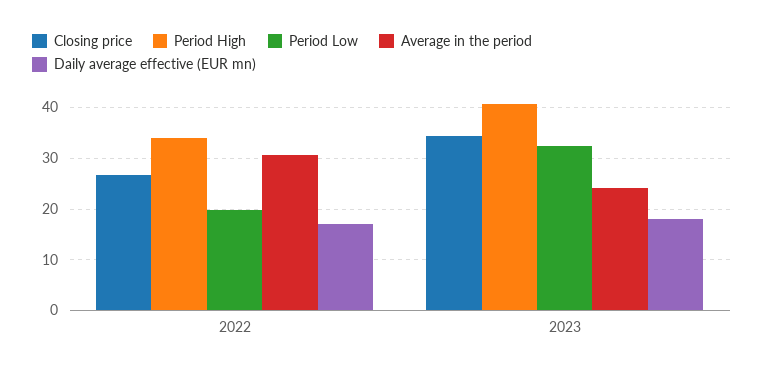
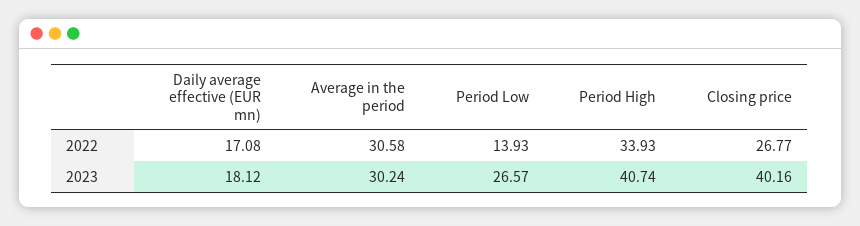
Period Low, 2022: 20 -> 13.93
Closing price, 2023: 34 -> 40.16
Period Low, 2023: 32 -> 26.57
Average in the period, 2023: 24 -> 30.24

